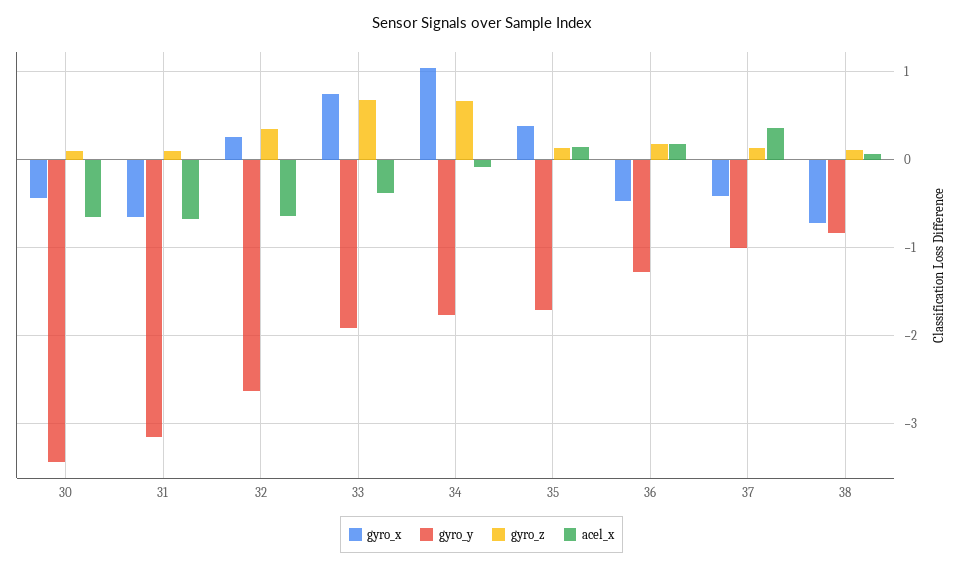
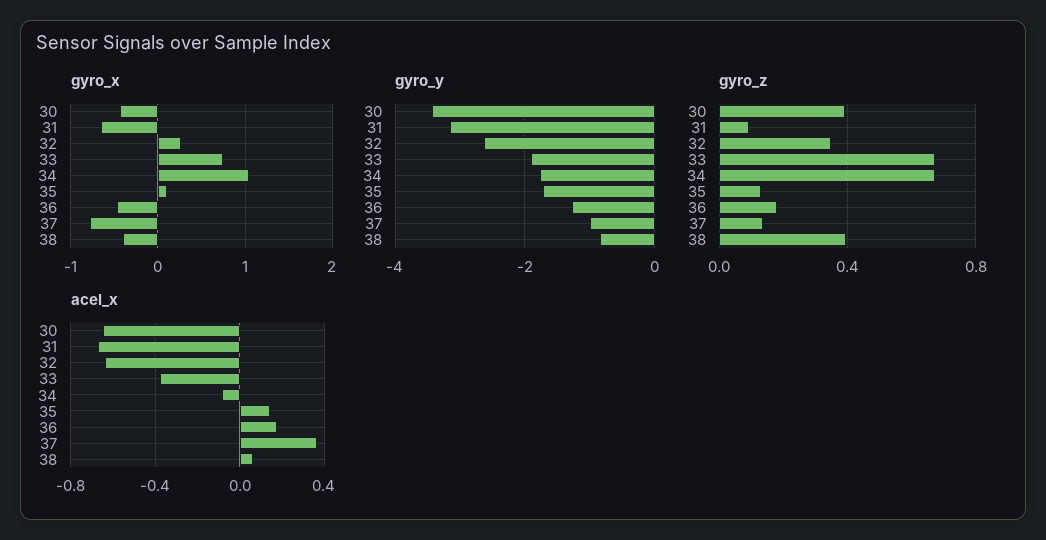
gyro_z, 30: 0.1 -> 0.4
gyro_x, 35: 0.4 -> 0.1
gyro_x, 37: -0.4 -> -0.8
gyro_x, 38: -0.7 -> -0.4
gyro_z, 38: 0.1 -> 0.4

